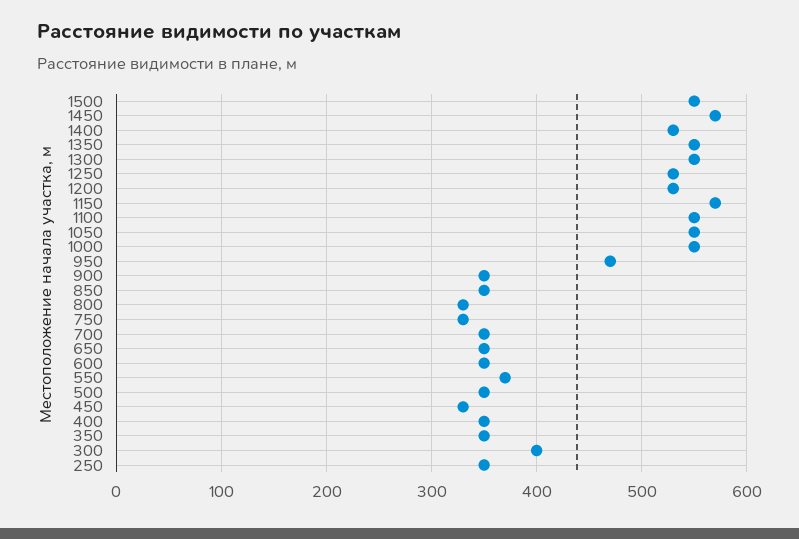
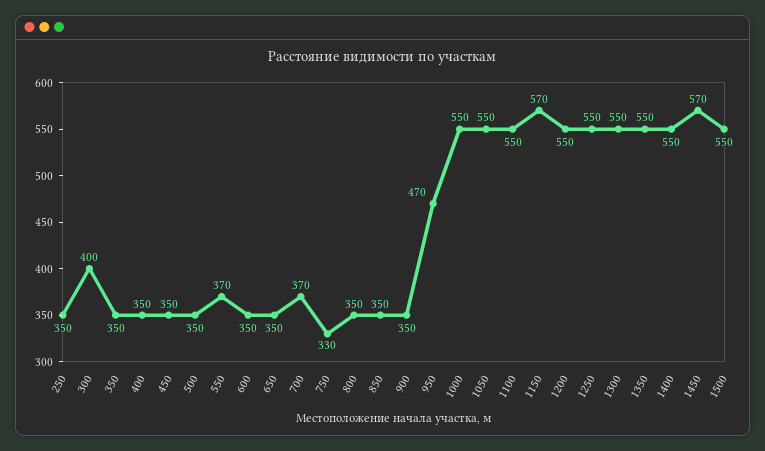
1400: 530 -> 550
1250: 530 -> 550
1200: 530 -> 550
800: 330 -> 350
700: 350 -> 370
450: 330 -> 350

